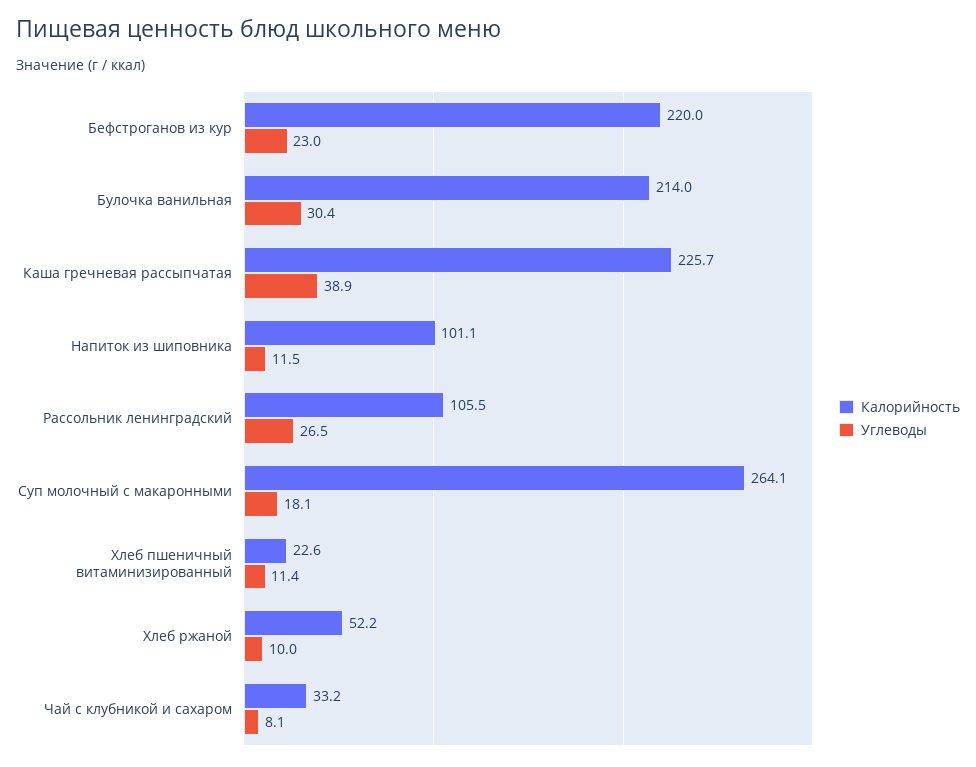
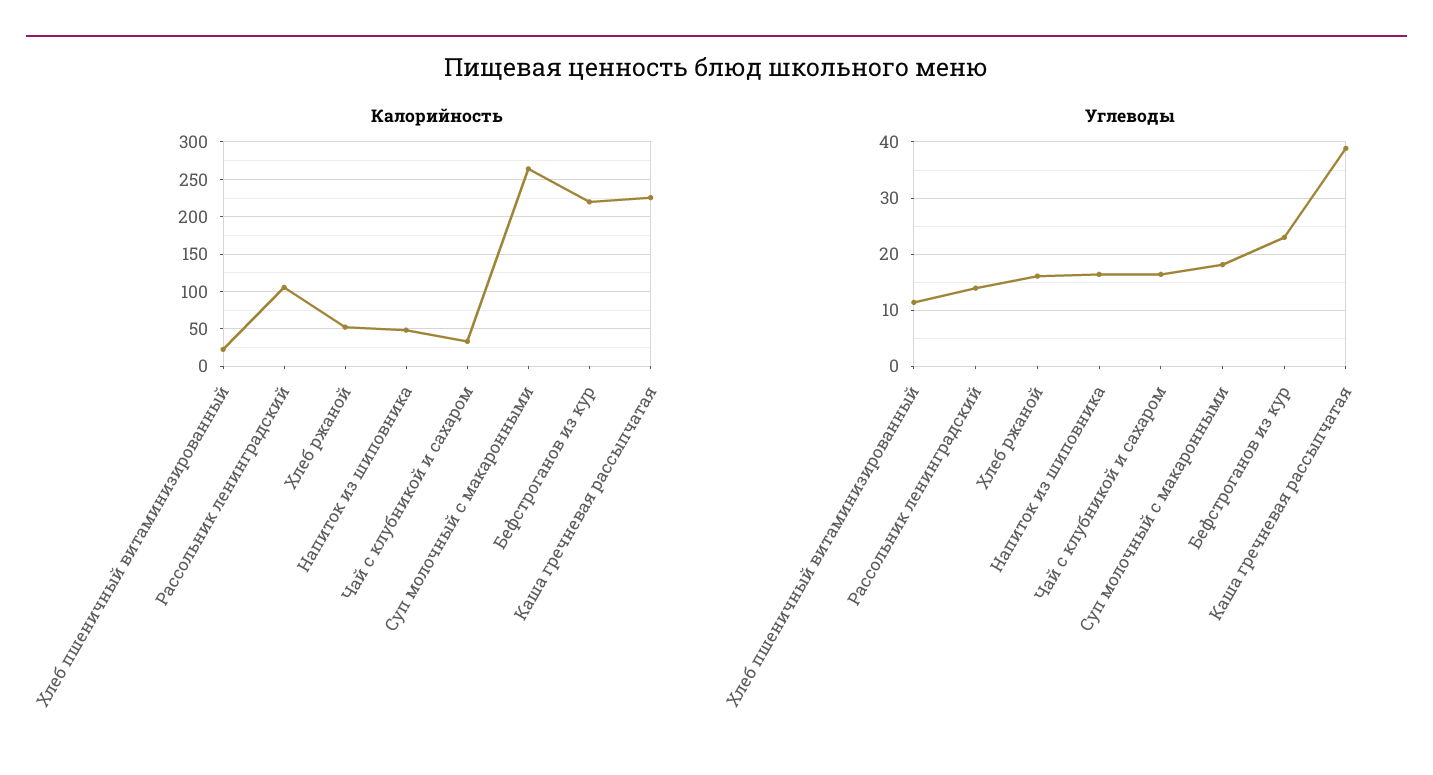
Калорийность, Булочка ванильная: 214 -> none
Углеводы, Булочка ванильная: 30.4 -> none
Калорийность, Напиток из шиповника: 101.1 -> 50
Углеводы, Напиток из шиповника: 11.5 -> 16
Углеводы, Рассольник ленинградский: 26.5 -> 14
Углеводы, Хлеб ржаной: 10 -> 16
Углеводы, Чай с клубникой и сахаром: 8.1 -> 16

